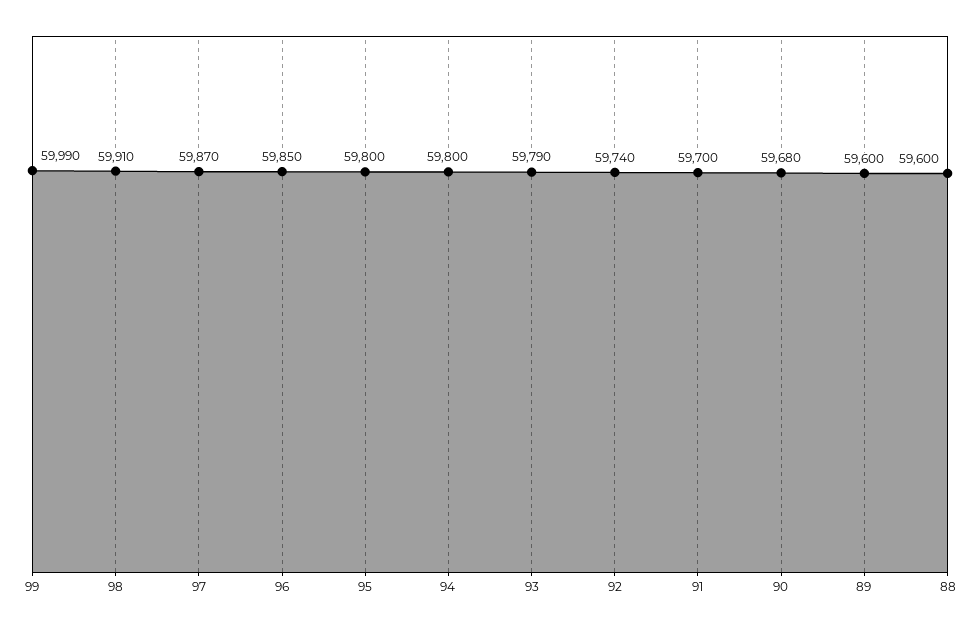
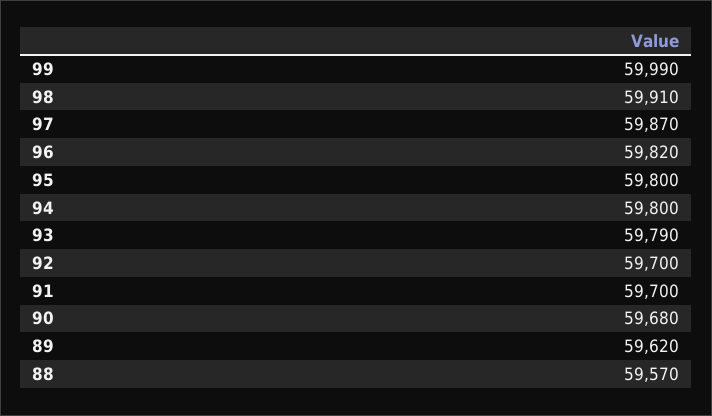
96: 59850 -> 59820
92: 59740 -> 59700
89: 59600 -> 59620
88: 59600 -> 59570

